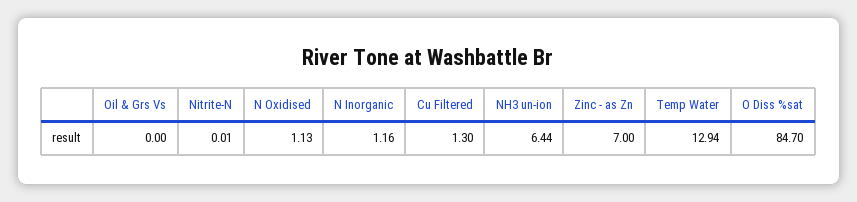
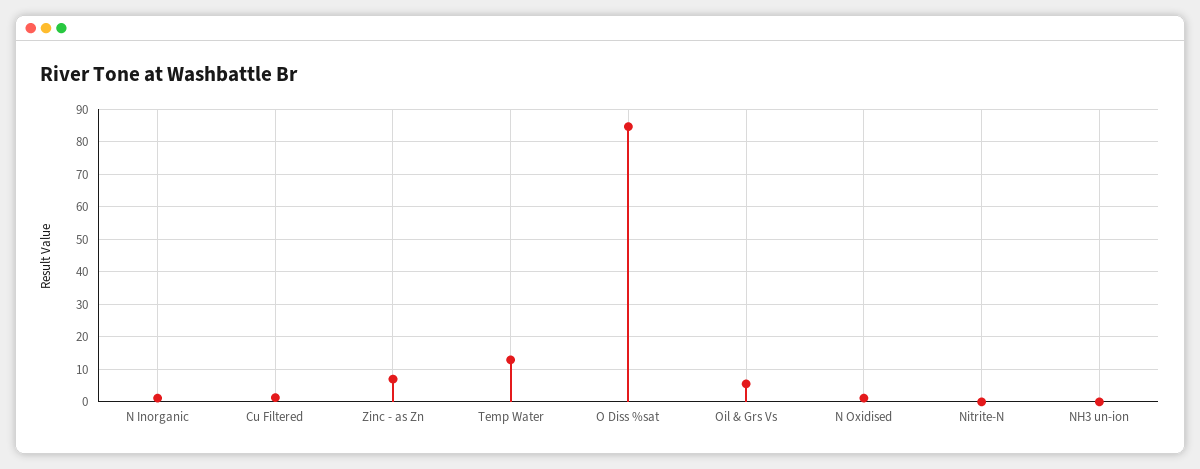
Oil & Grs Vs: 0 -> 6
NH3 un-ion: 6.44 -> 0

